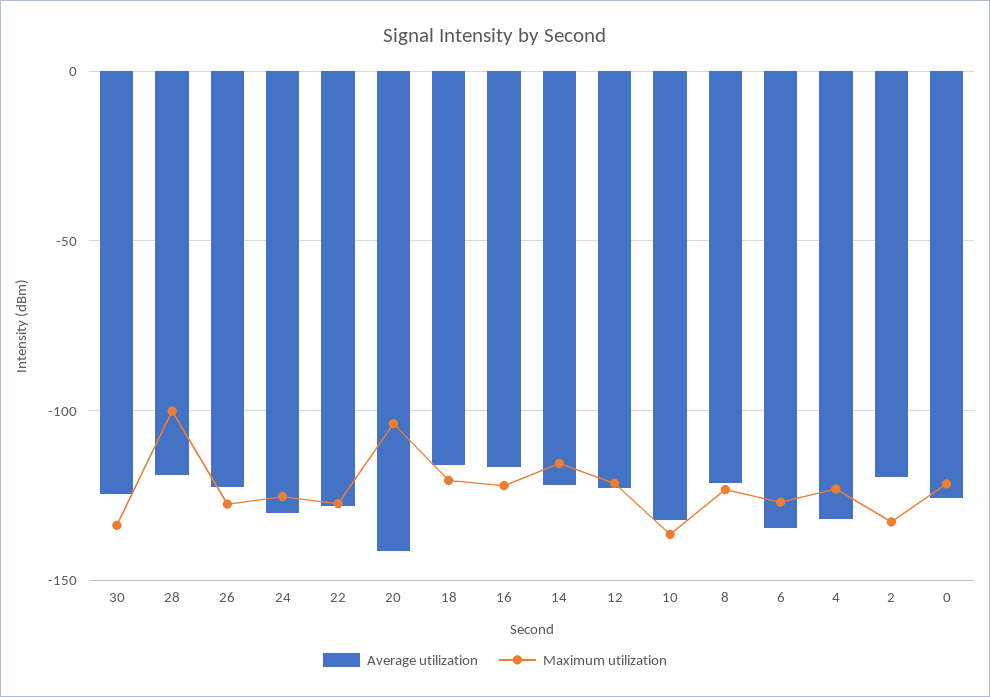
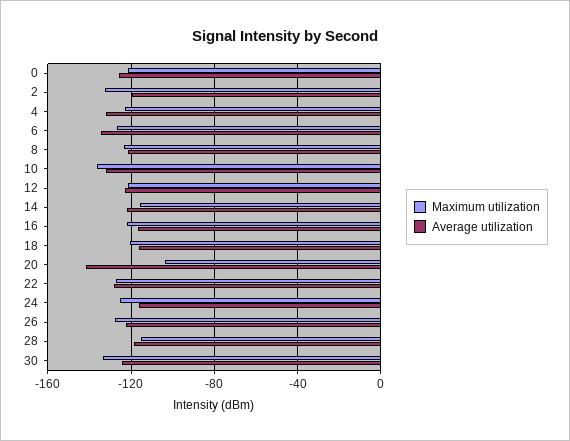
Maximum utilization, 28: -100 -> -115
Average utilization, 24: -130 -> -115

